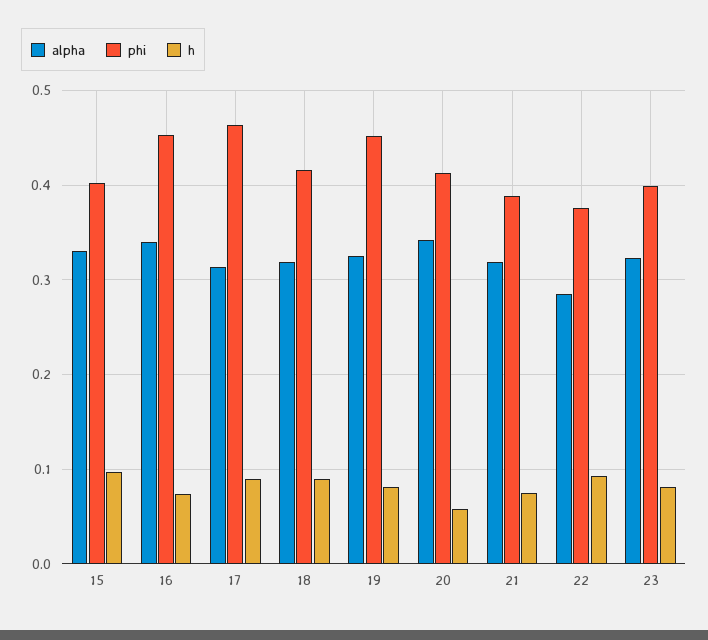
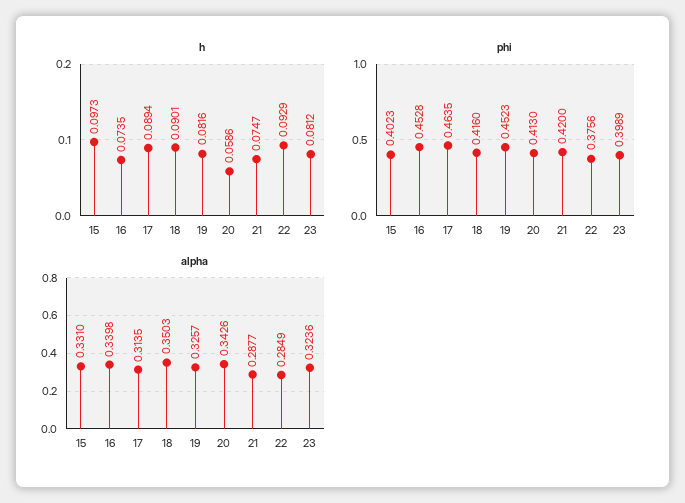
alpha, 18: 0.32 -> 0.3503
alpha, 21: 0.32 -> 0.2877
phi, 21: 0.39 -> 0.42

